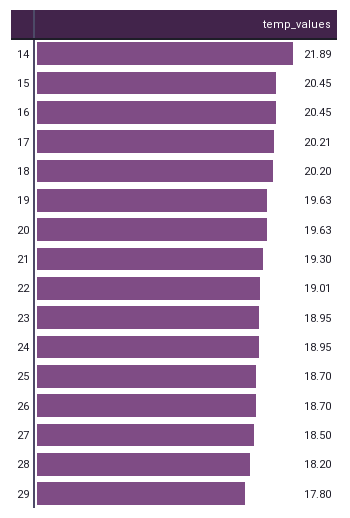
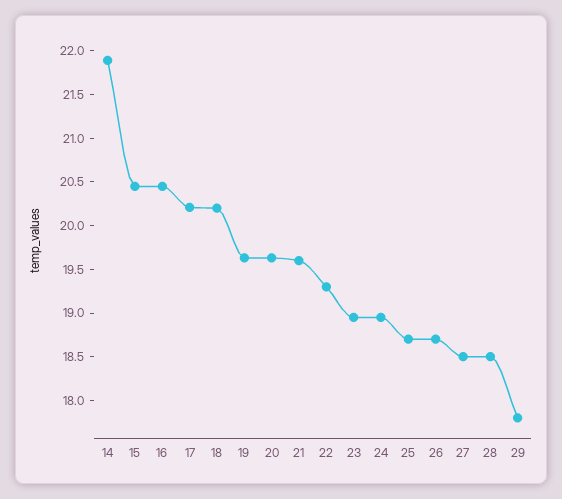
21: 19.3 -> 19.6
22: 19.01 -> 19.3
28: 18.2 -> 18.5

